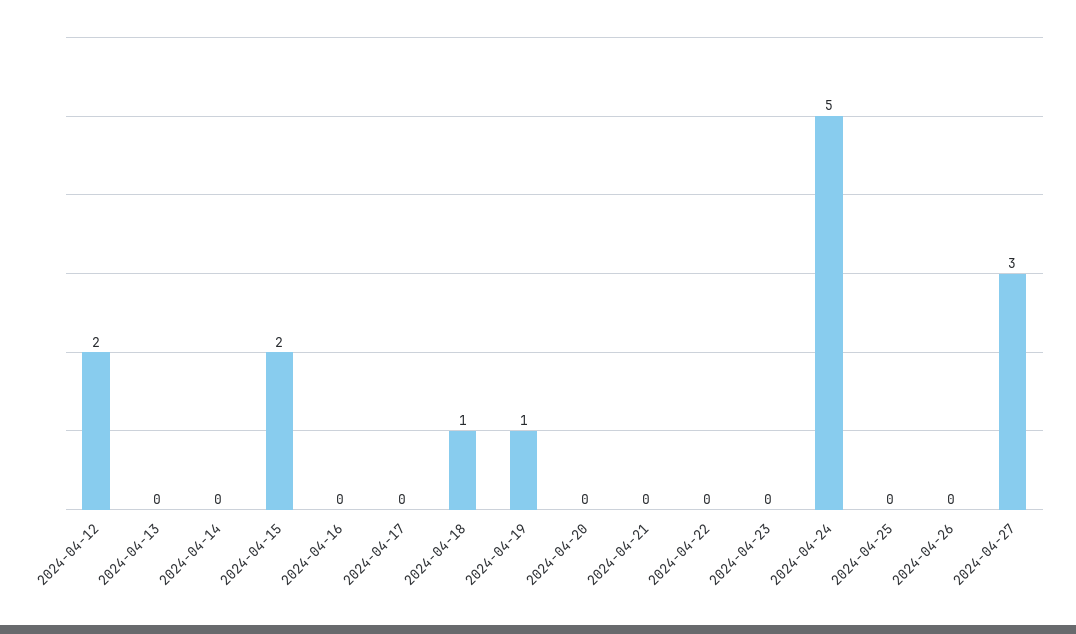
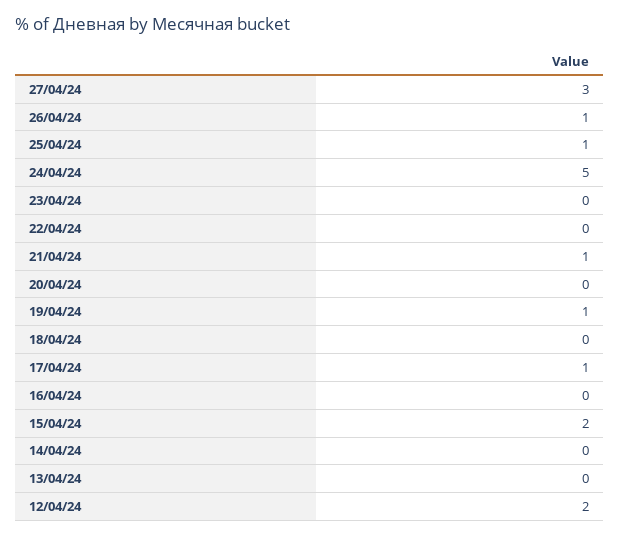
2024-04-17: 0 -> 1
2024-04-18: 1 -> 0
2024-04-21: 0 -> 1
2024-04-25: 0 -> 1
2024-04-26: 0 -> 1

